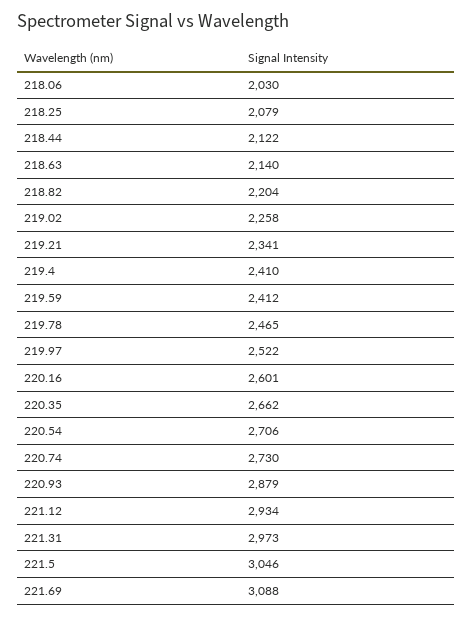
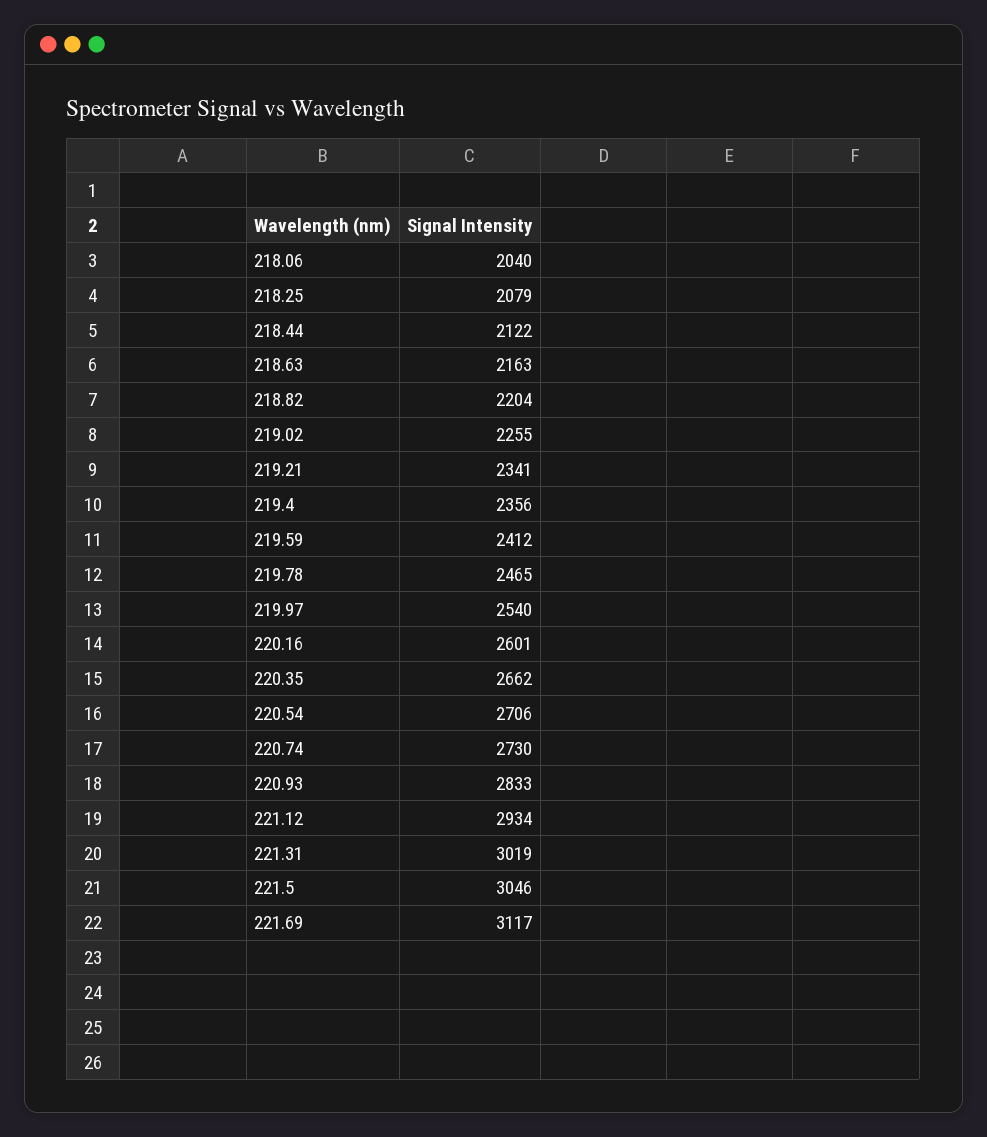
218.06: 2030 -> 2040
218.63: 2140 -> 2163
219.02: 2258 -> 2255
219.4: 2410 -> 2356
219.97: 2522 -> 2540
220.93: 2879 -> 2833
221.31: 2973 -> 3019
221.69: 3088 -> 3117

